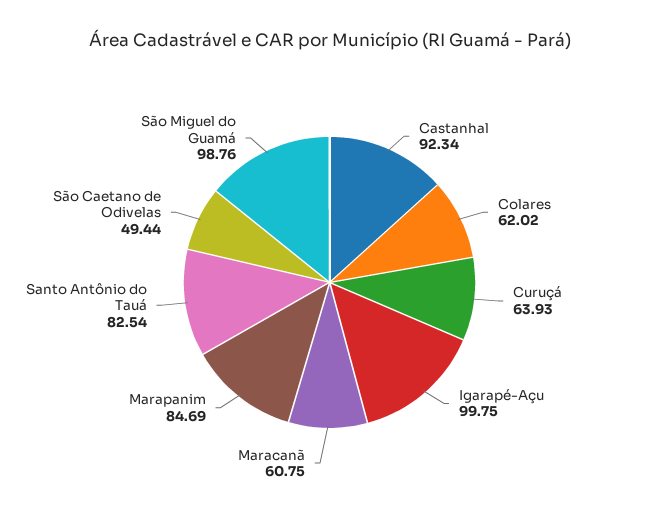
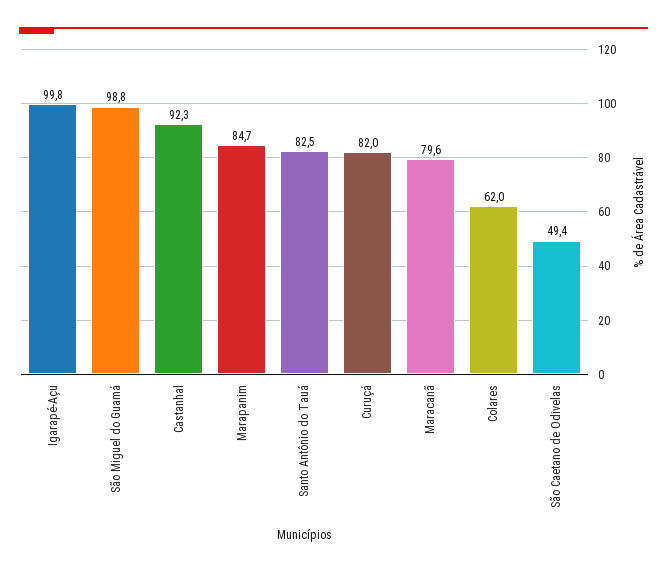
Curuçá: 63.93 -> 82
Maracanã: 60.75 -> 79.6

